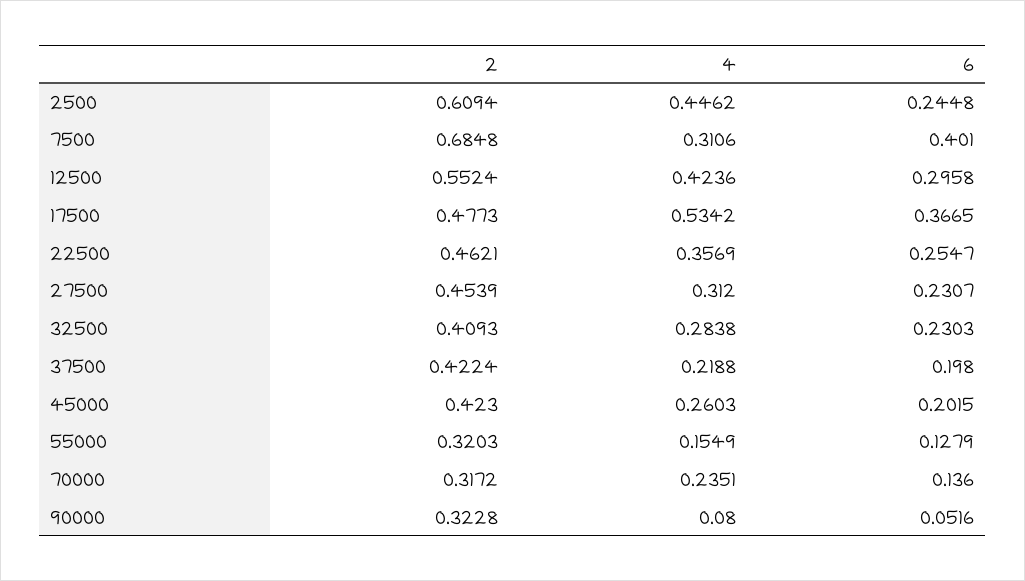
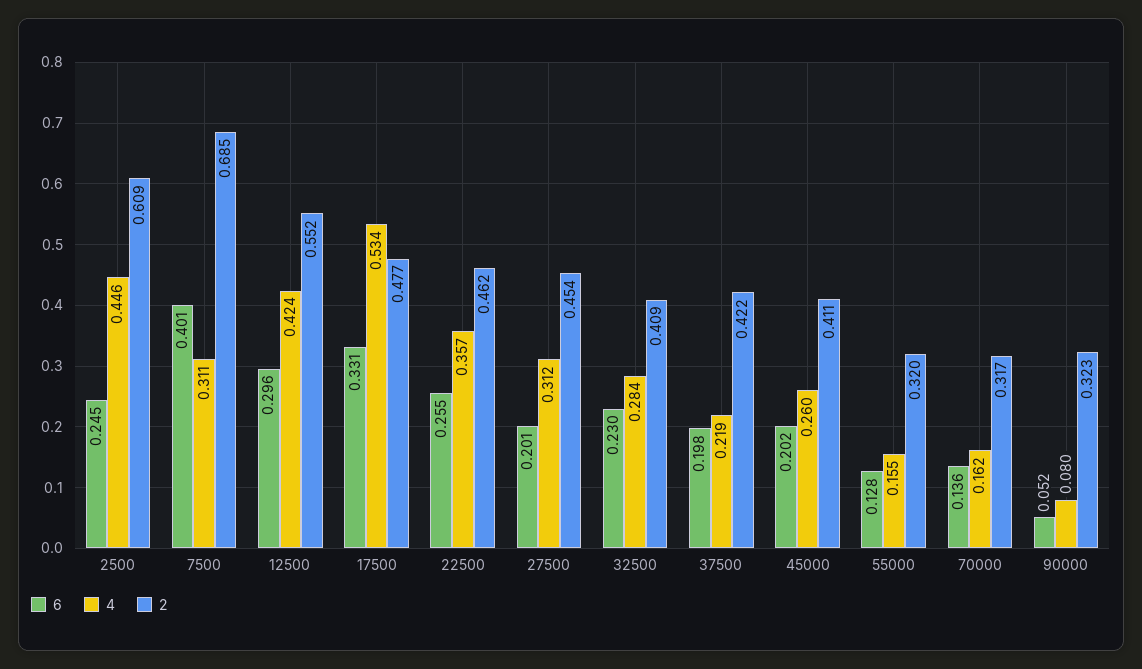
6, 17500: 0.3665 -> 0.331
6, 27500: 0.2307 -> 0.201
2, 45000: 0.423 -> 0.411
4, 70000: 0.2351 -> 0.162

